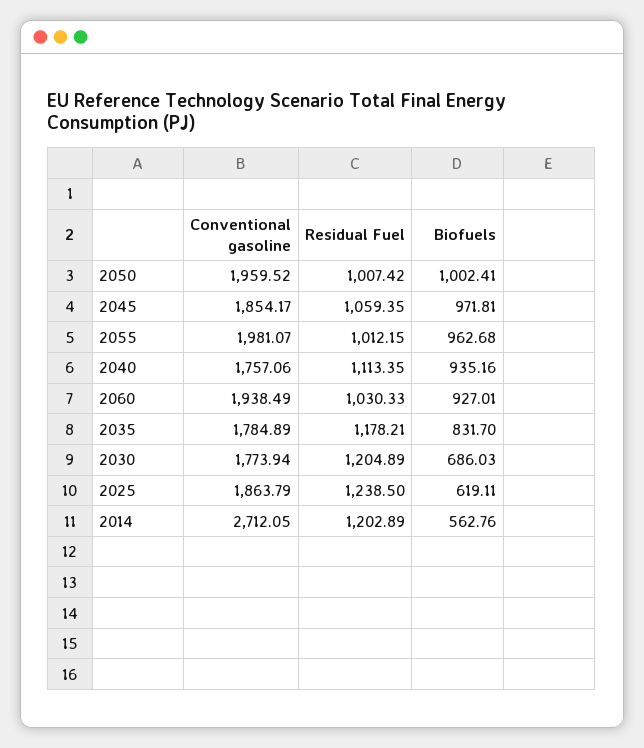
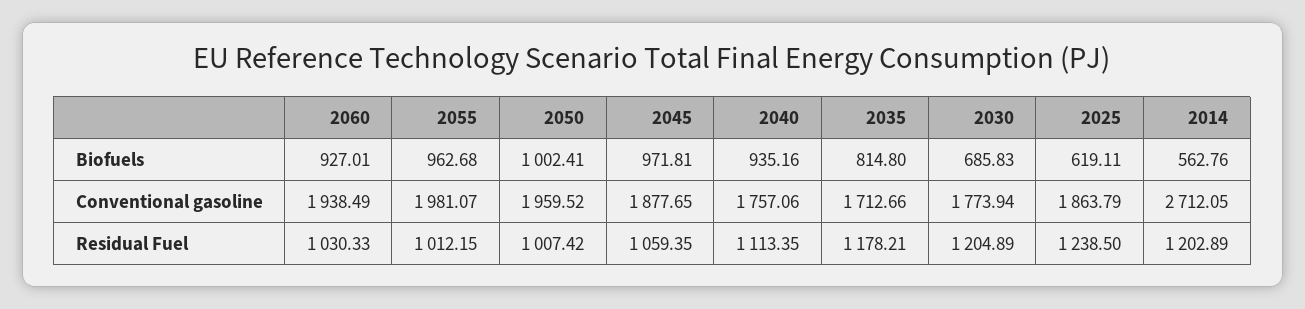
Conventional gasoline, 2045: 1854.17 -> 1877.65
Conventional gasoline, 2035: 1784.89 -> 1712.66
Biofuels, 2035: 831.7 -> 814.8
Biofuels, 2030: 686.03 -> 685.83

